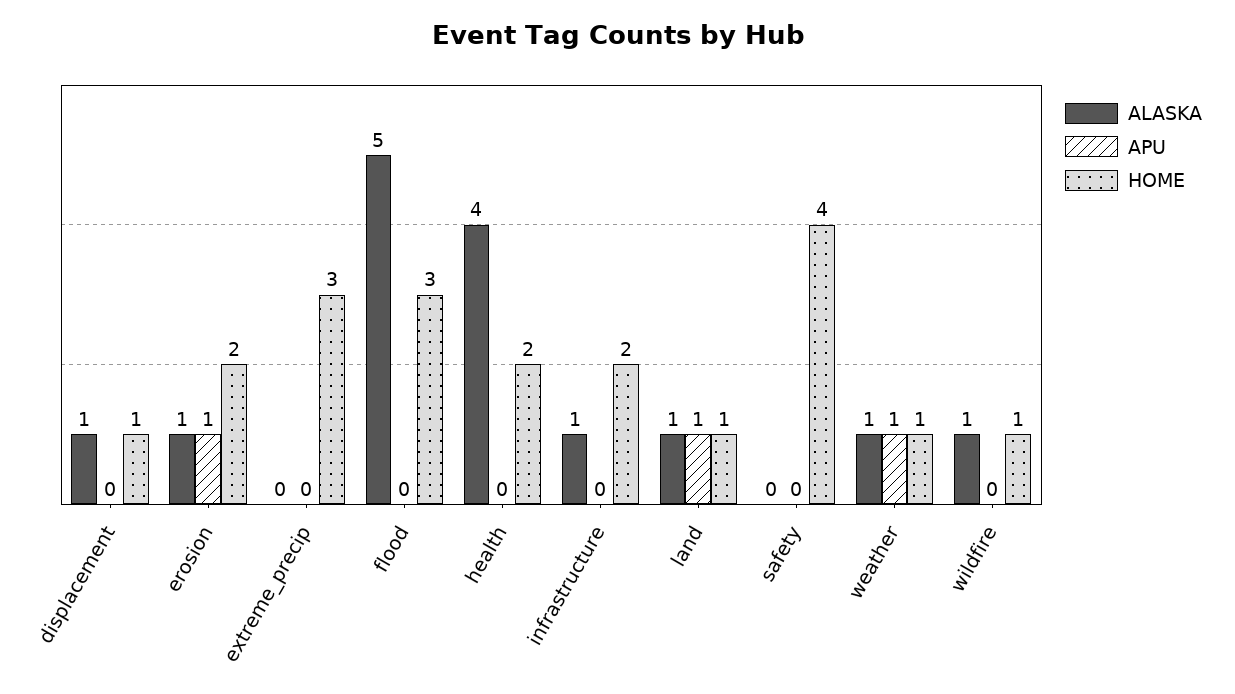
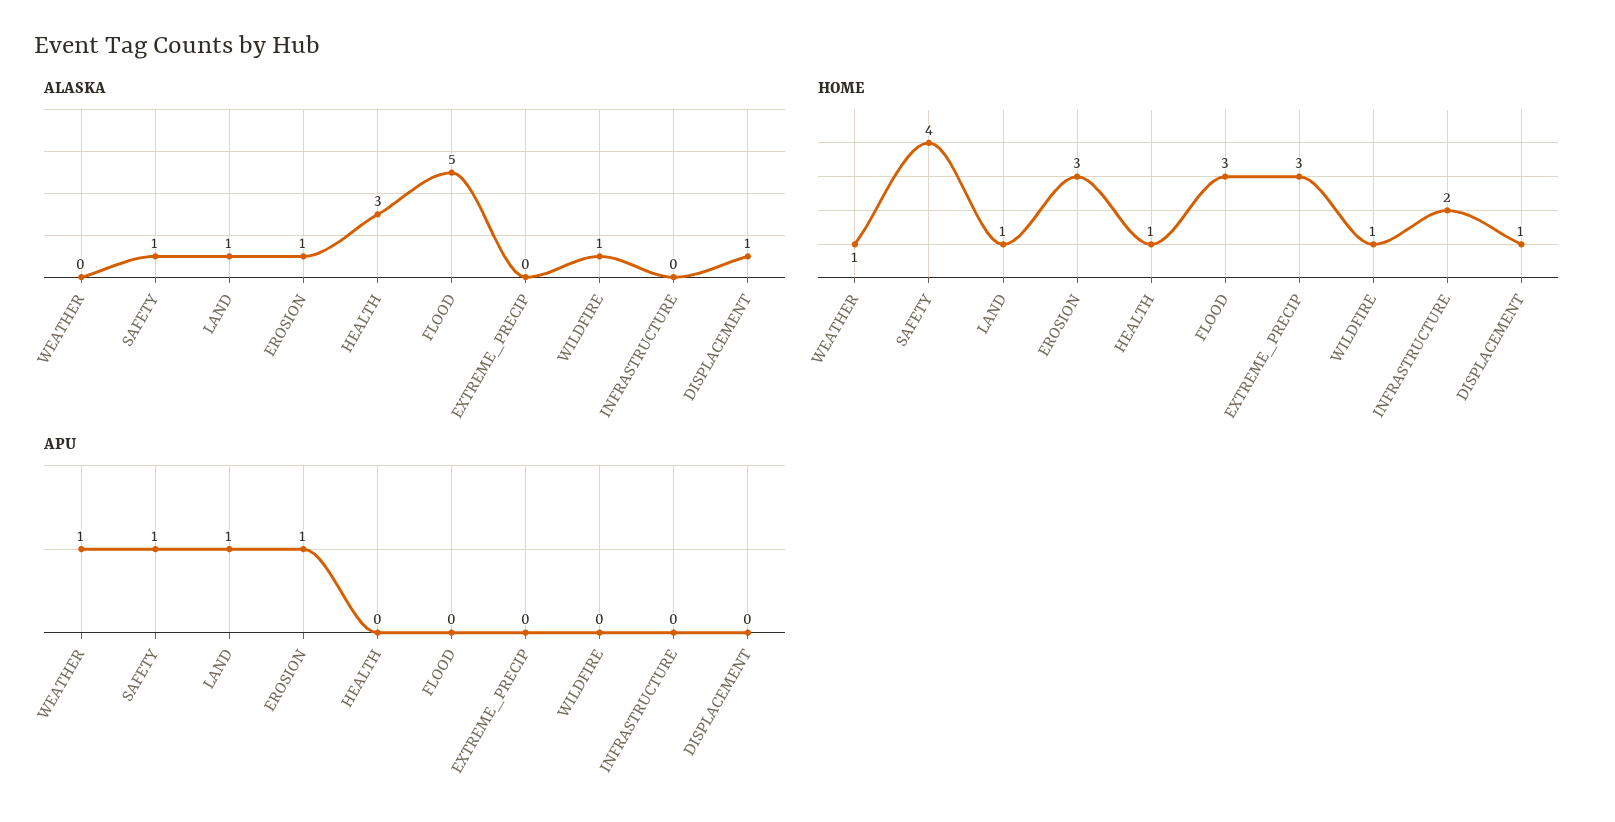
HOME, erosion: 2 -> 3
ALASKA, health: 4 -> 3
HOME, health: 2 -> 1
ALASKA, infrastructure: 1 -> 0
ALASKA, safety: 0 -> 1
APU, safety: 0 -> 1
ALASKA, weather: 1 -> 0

